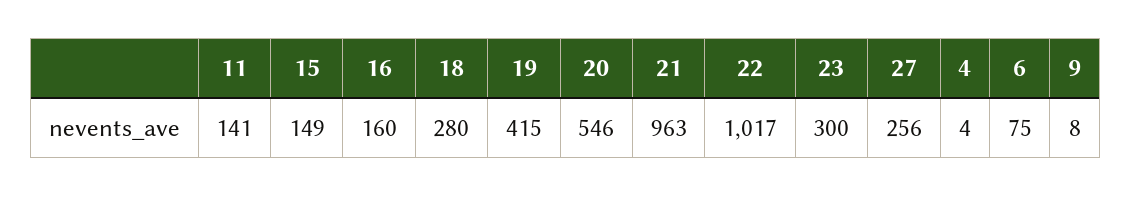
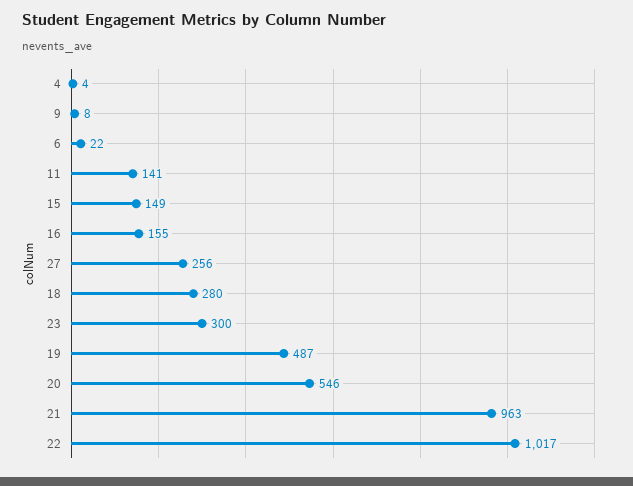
16: 160 -> 155
19: 415 -> 487
6: 75 -> 22

